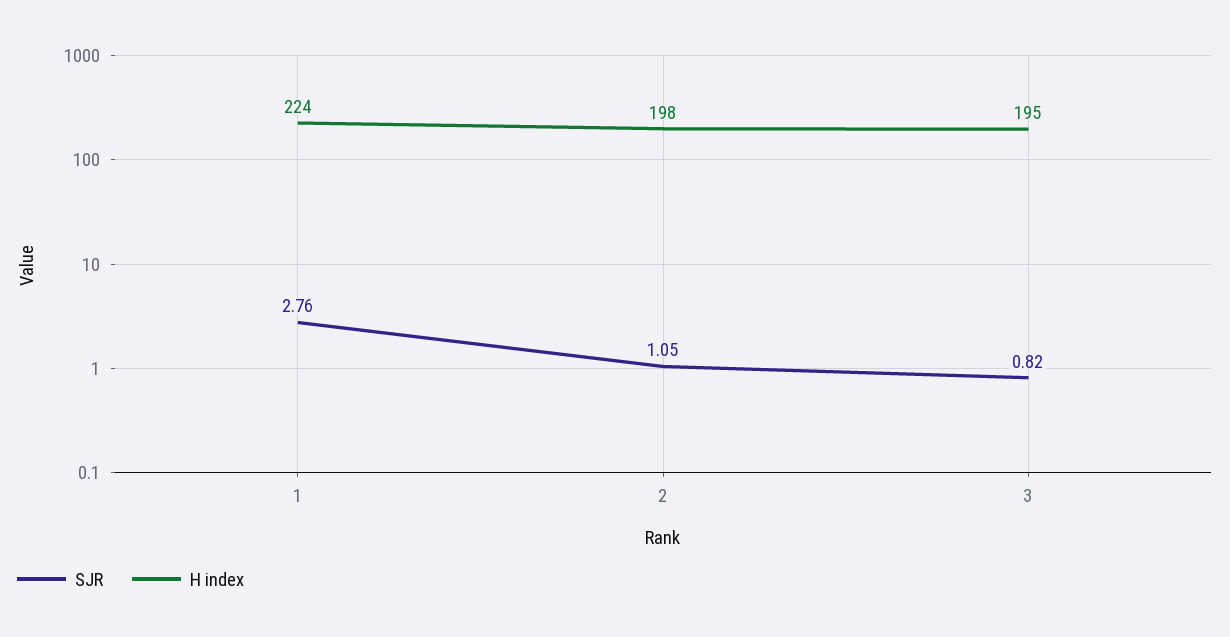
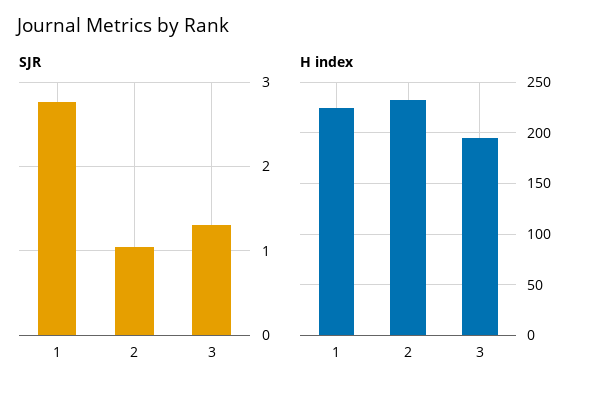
H index, 2: 198 -> 230
SJR, 3: 0.82 -> 1.3

